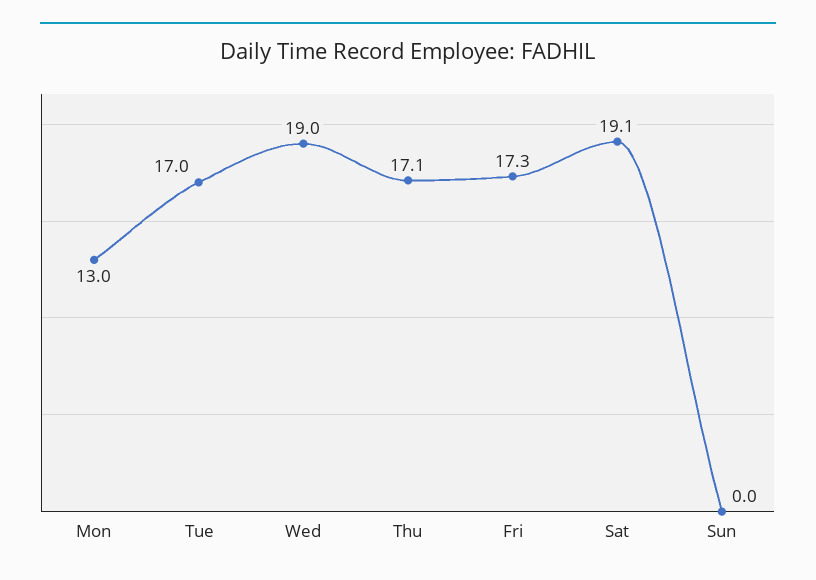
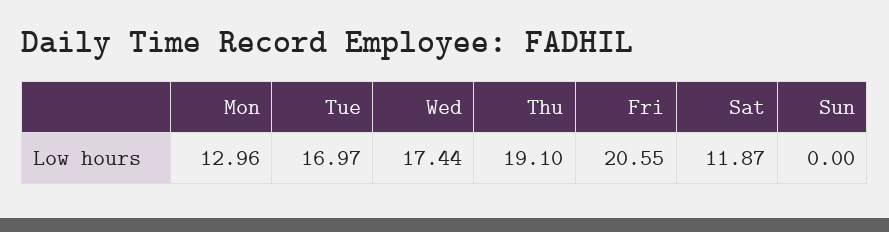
Wed: 19 -> 17.44
Thu: 17.1 -> 19.1
Fri: 17.3 -> 20.55
Sat: 19.1 -> 11.87

